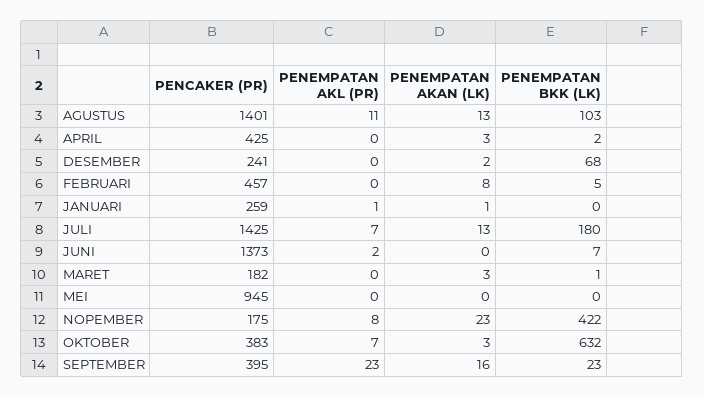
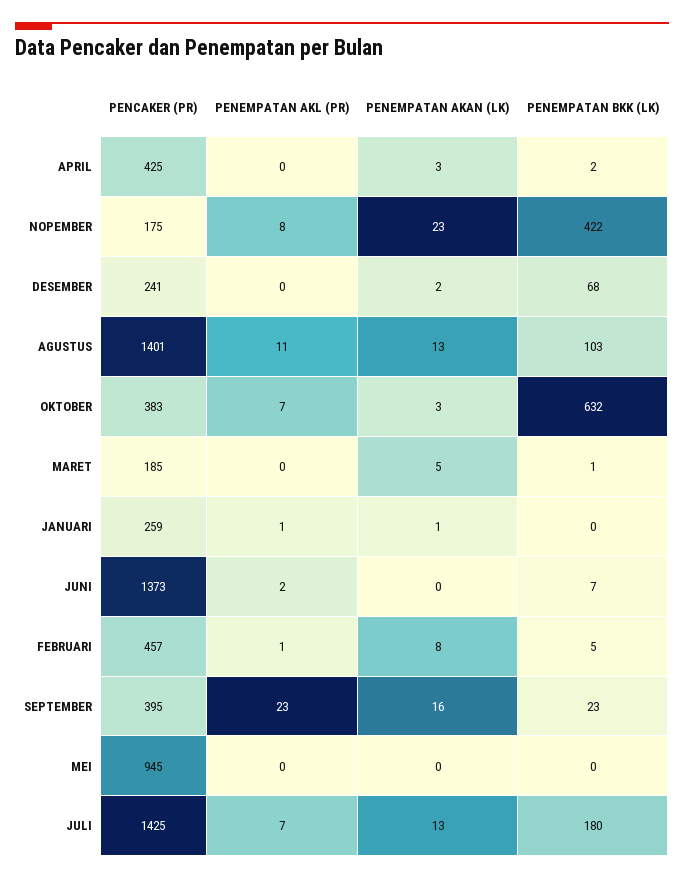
PENEMPATAN AKL (PR), FEBRUARI: 0 -> 1
PENCAKER (PR), MARET: 182 -> 185
PENEMPATAN AKAN (LK), MARET: 3 -> 5

